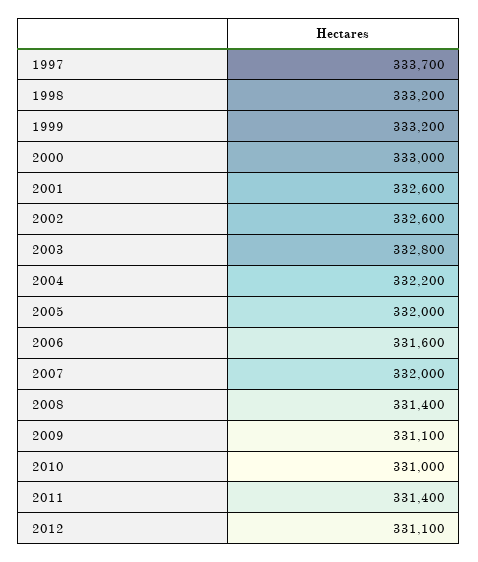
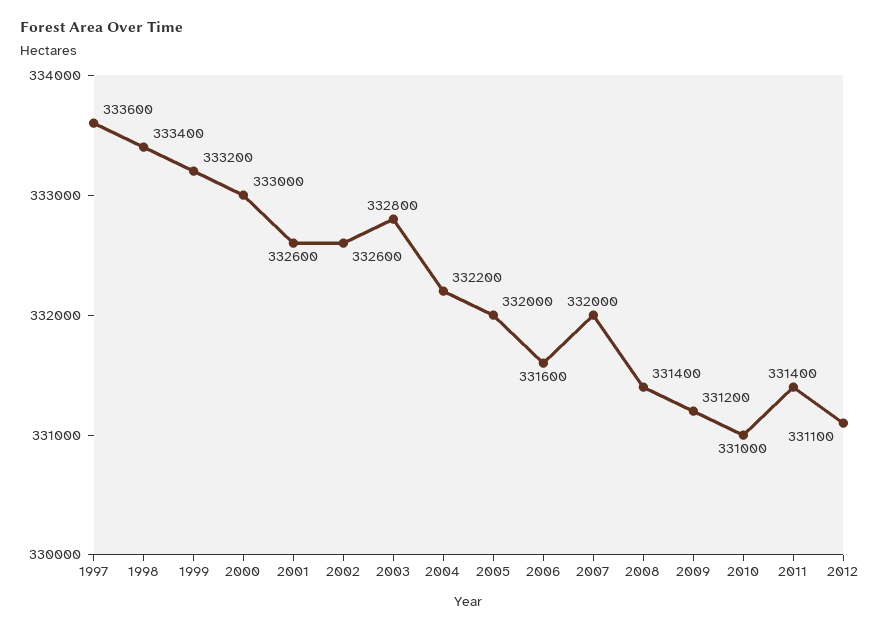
1997: 333700 -> 333600
1998: 333200 -> 333400
2009: 331100 -> 331200

